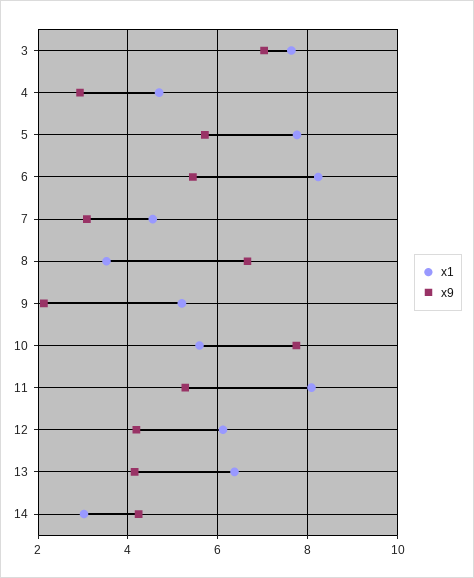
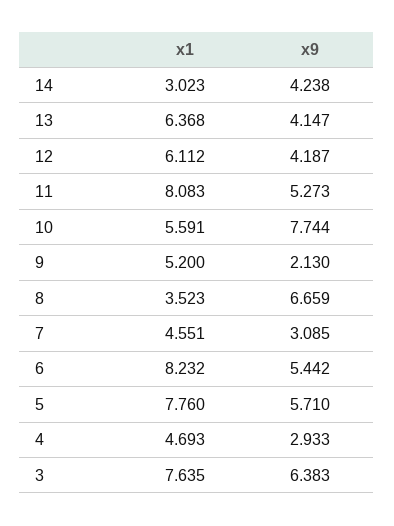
x9, 3: 7 -> 6.383

